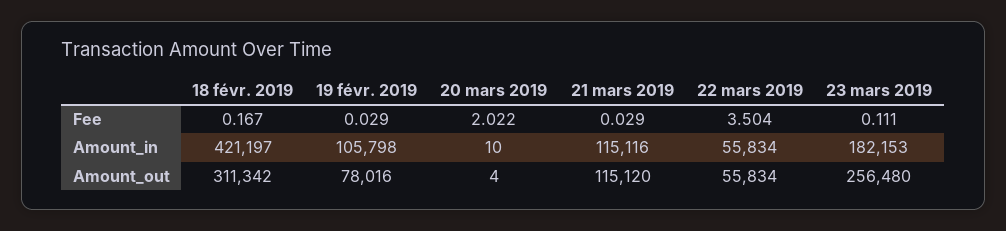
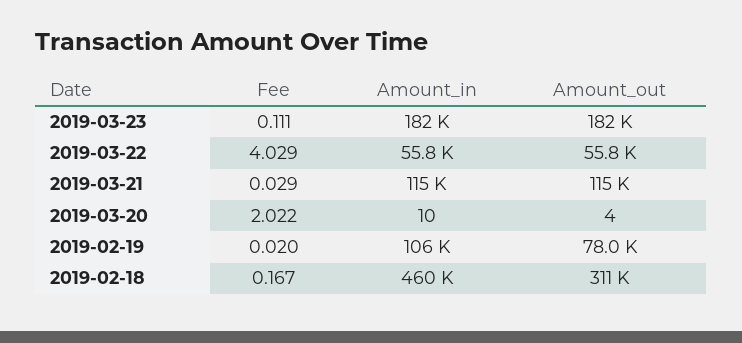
19 févr. 2019, Fee: 0.029 -> 0.02
22 mars 2019, Fee: 3.504 -> 4.029
18 févr. 2019, Amount_in: 421197 -> 460000
23 mars 2019, Amount_out: 256480 -> 182000

